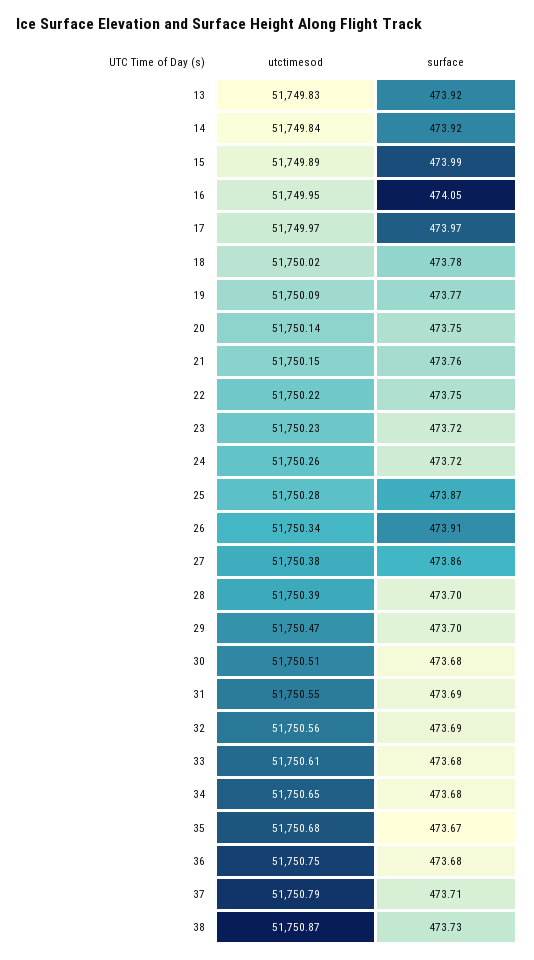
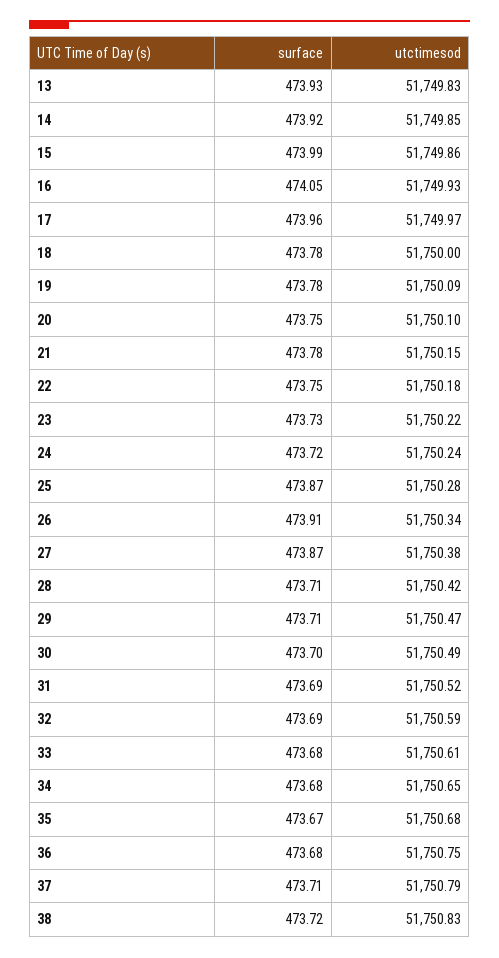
surface, 13: 473.92 -> 473.93
utctimesod, 14: 51749.84 -> 51749.85
utctimesod, 15: 51749.89 -> 51749.86
utctimesod, 16: 51749.95 -> 51749.93
surface, 17: 473.97 -> 473.96
utctimesod, 18: 51750.02 -> 51750
surface, 19: 473.77 -> 473.78
utctimesod, 20: 51750.14 -> 51750.1
surface, 21: 473.76 -> 473.78
utctimesod, 22: 51750.22 -> 51750.18
utctimesod, 23: 51750.23 -> 51750.22
surface, 23: 473.72 -> 473.73
utctimesod, 24: 51750.26 -> 51750.24
surface, 27: 473.86 -> 473.87
utctimesod, 28: 51750.39 -> 51750.42
surface, 28: 473.7 -> 473.71
surface, 29: 473.7 -> 473.71
utctimesod, 30: 51750.51 -> 51750.49
surface, 30: 473.68 -> 473.7
utctimesod, 31: 51750.55 -> 51750.52
utctimesod, 32: 51750.56 -> 51750.59
utctimesod, 38: 51750.87 -> 51750.83
surface, 38: 473.73 -> 473.72

